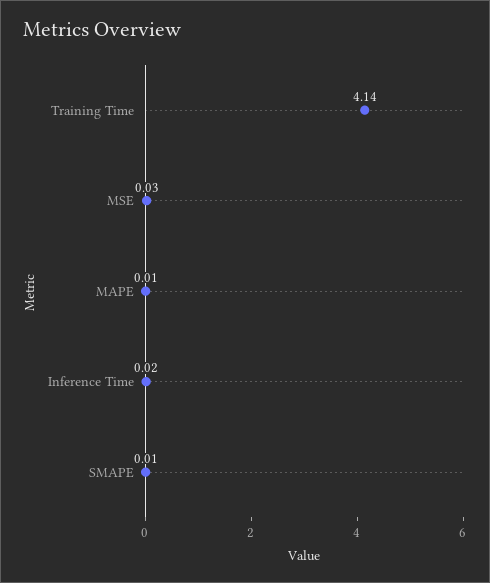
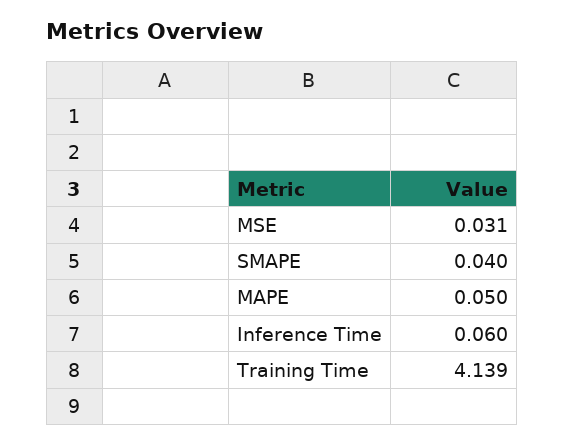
MAPE: 0.01 -> 0.05
Inference Time: 0.02 -> 0.06
SMAPE: 0.01 -> 0.04

